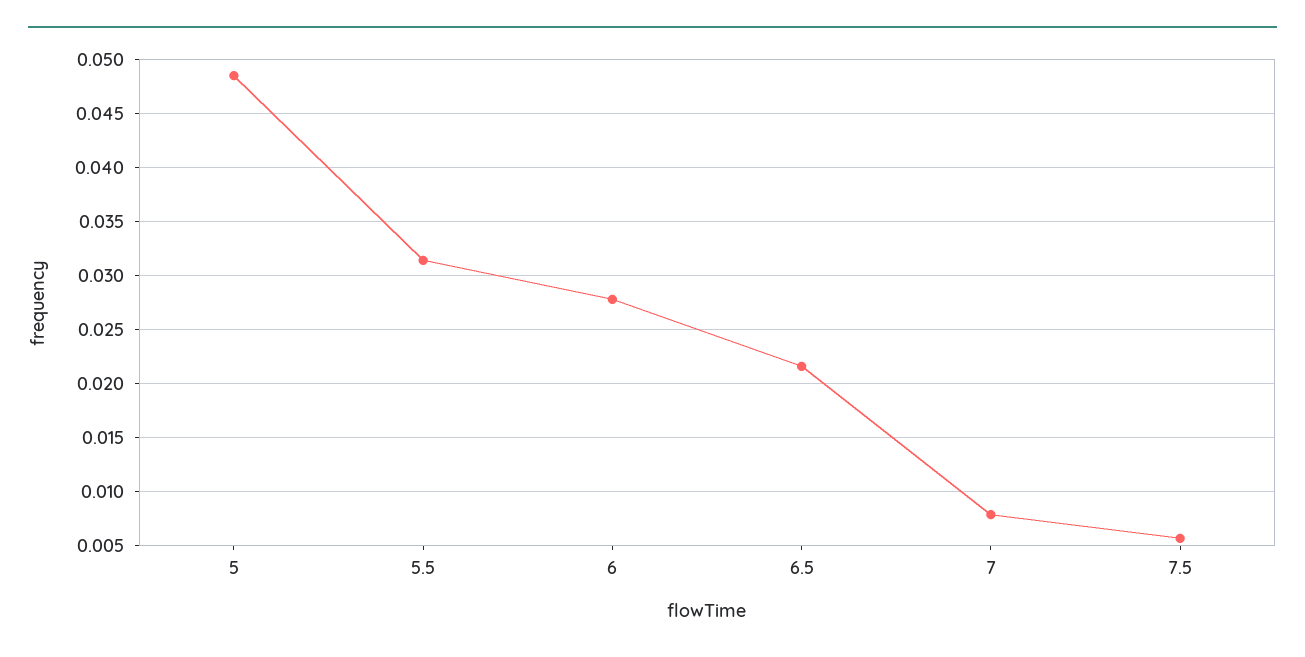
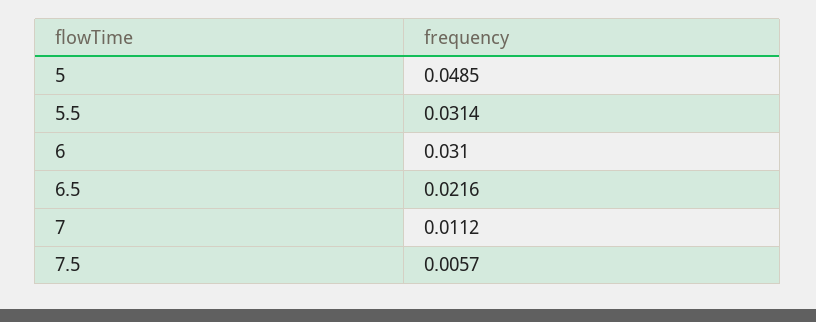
6: 0.028 -> 0.031
7: 0.008 -> 0.0112

